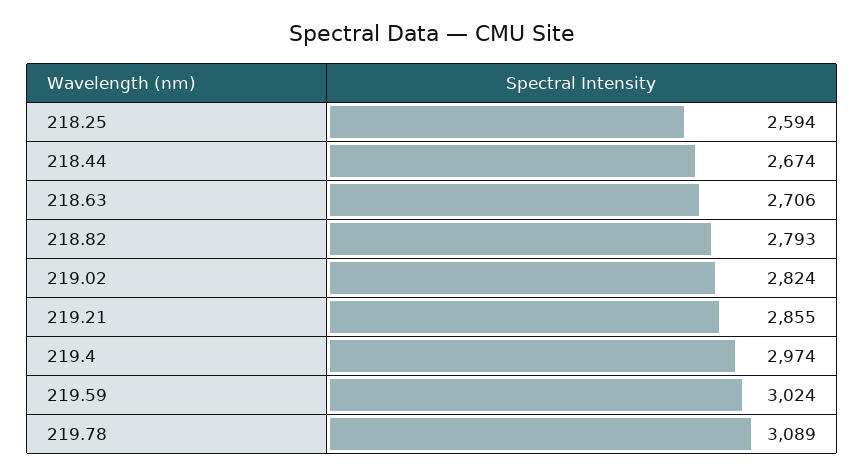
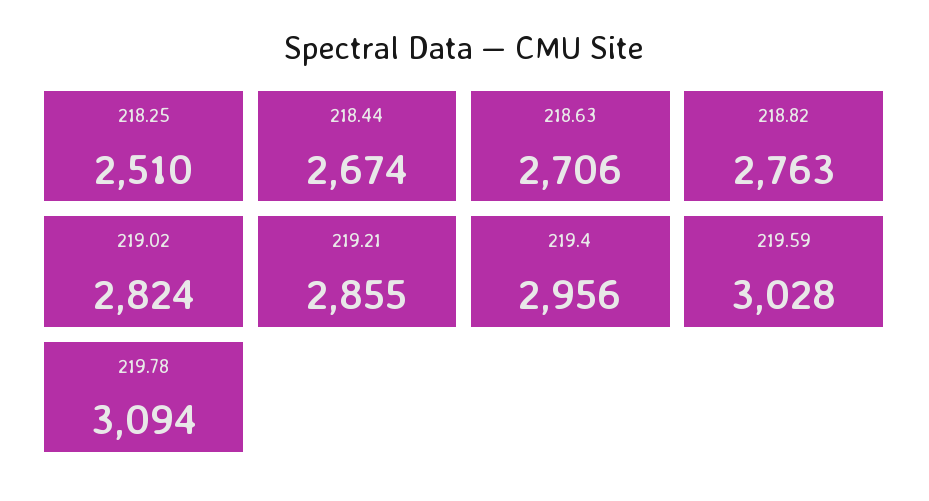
218.25: 2594 -> 2510
218.82: 2793 -> 2763
219.4: 2974 -> 2956
219.59: 3024 -> 3028
219.78: 3089 -> 3094

